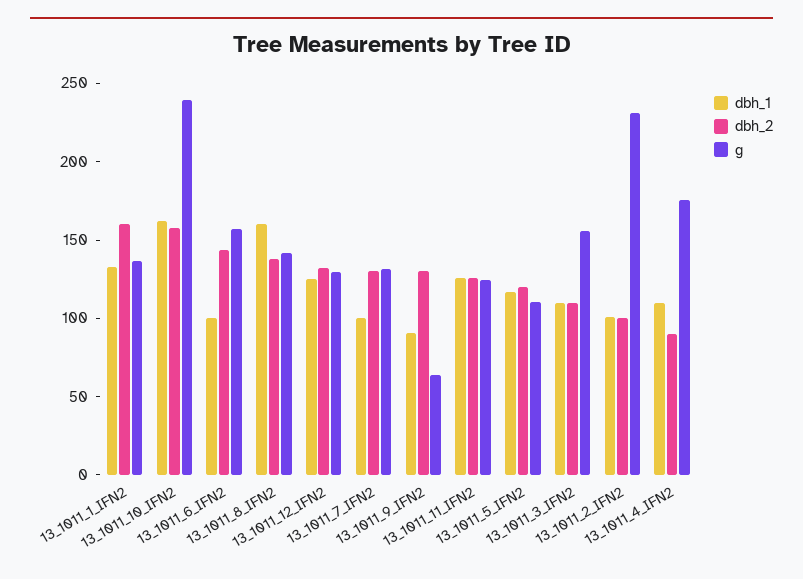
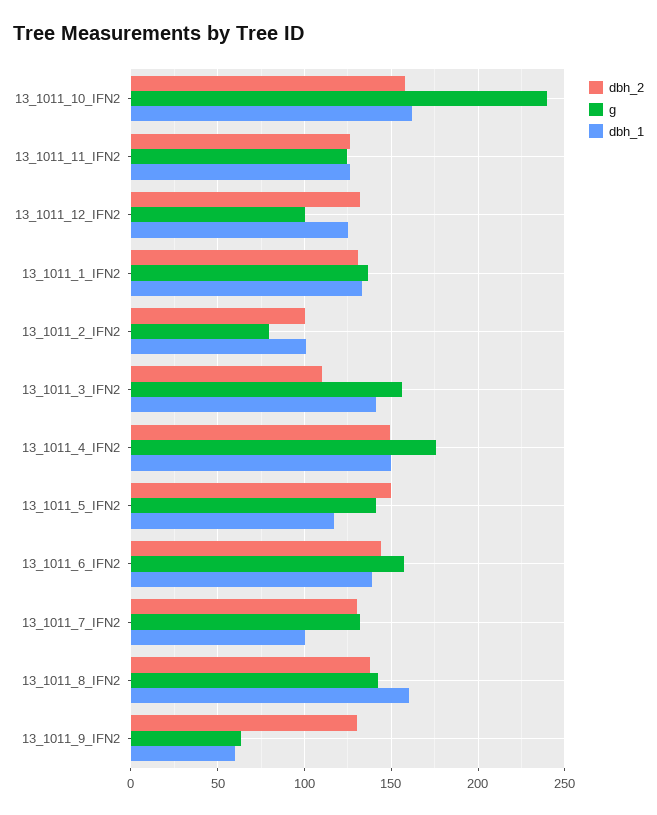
dbh_2, 13_1011_1_IFN2: 160 -> 130
dbh_1, 13_1011_6_IFN2: 100 -> 140
g, 13_1011_12_IFN2: 130 -> 100
dbh_1, 13_1011_9_IFN2: 90 -> 60
dbh_2, 13_1011_5_IFN2: 120 -> 150
g, 13_1011_5_IFN2: 110 -> 140
dbh_1, 13_1011_3_IFN2: 110 -> 140
g, 13_1011_2_IFN2: 230 -> 80
dbh_1, 13_1011_4_IFN2: 110 -> 150
dbh_2, 13_1011_4_IFN2: 90 -> 150

